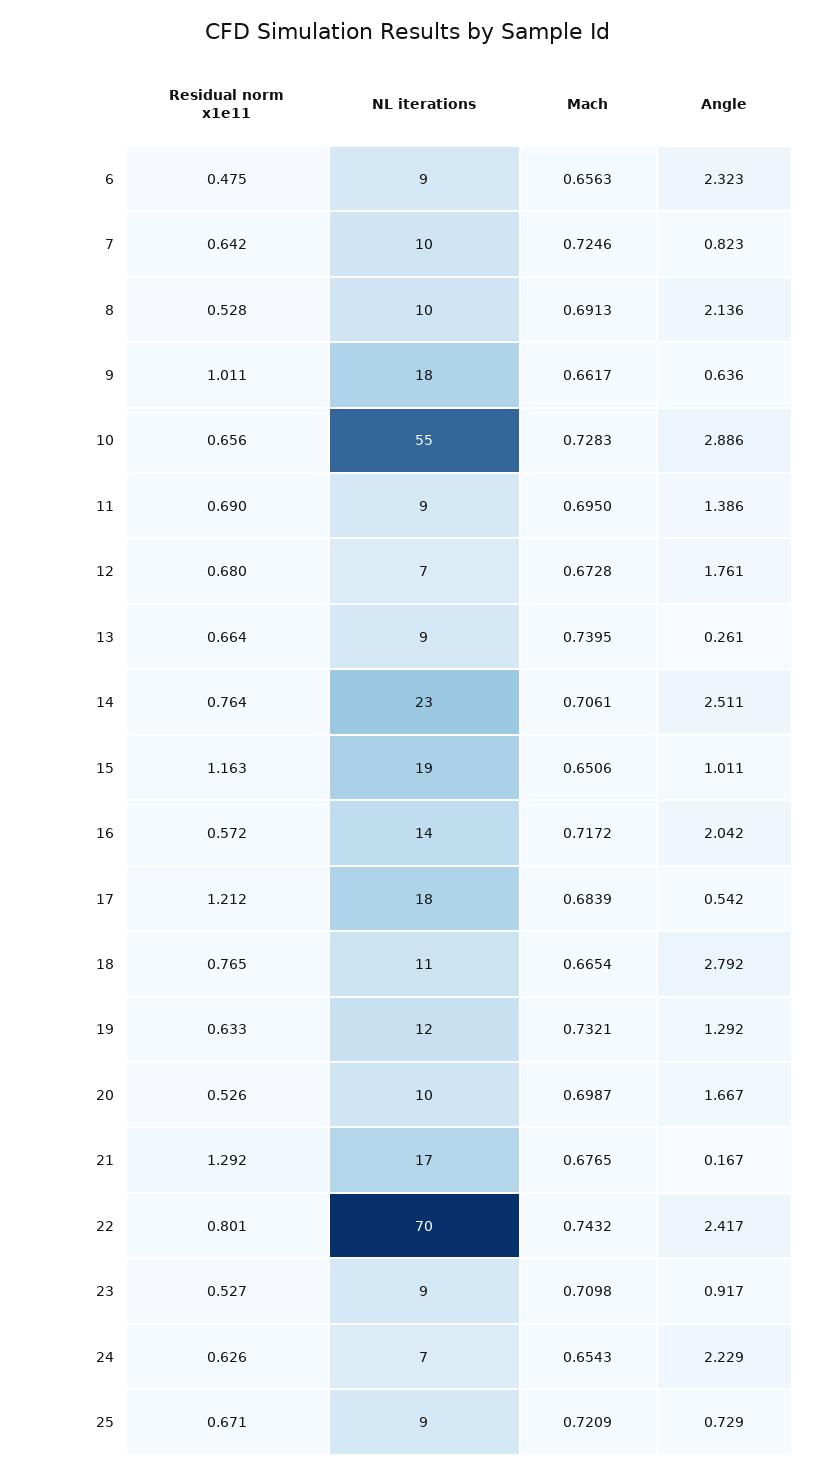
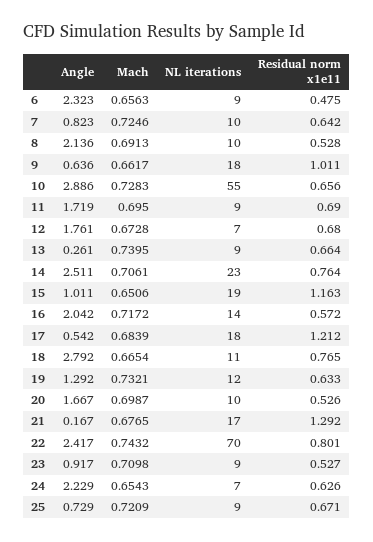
Angle, 11: 1.386 -> 1.719

